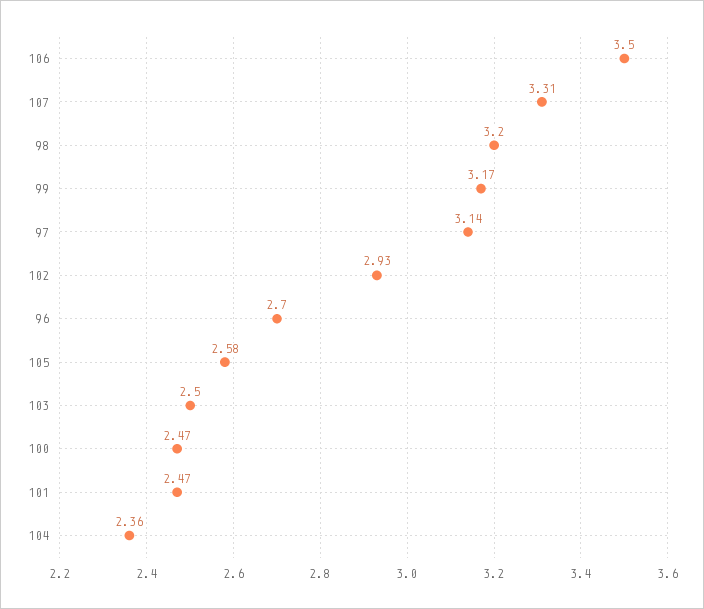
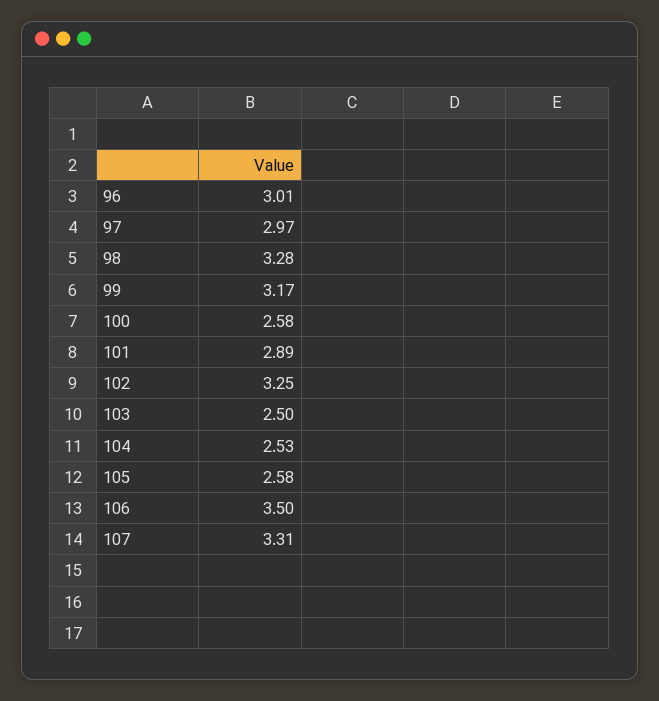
98: 3.2 -> 3.28
97: 3.14 -> 2.97
102: 2.93 -> 3.25
96: 2.7 -> 3.01
100: 2.47 -> 2.58
101: 2.47 -> 2.89
104: 2.36 -> 2.53

